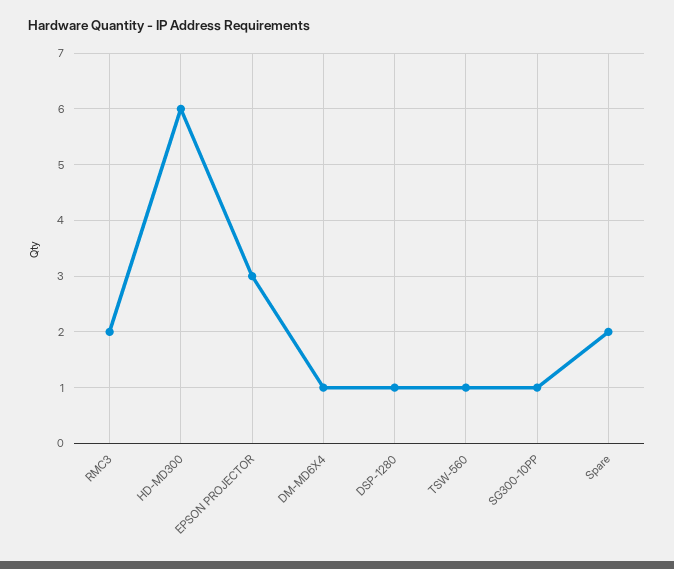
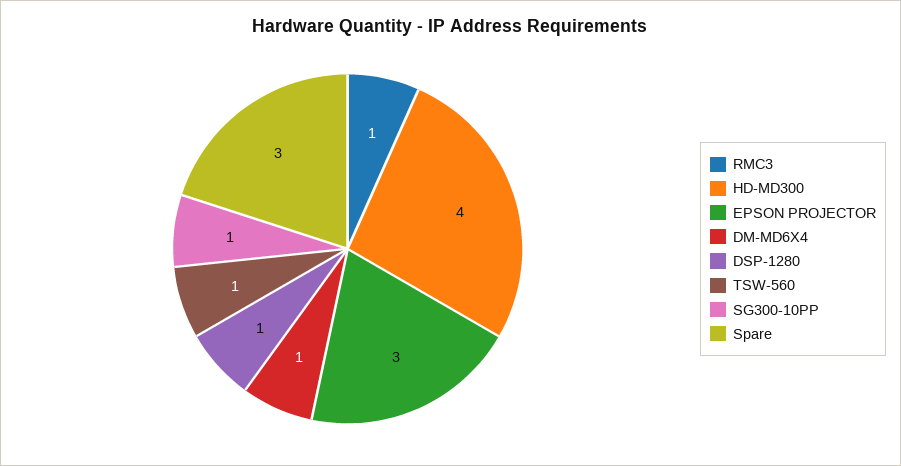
RMC3: 2 -> 1
HD-MD300: 6 -> 4
Spare: 2 -> 3

